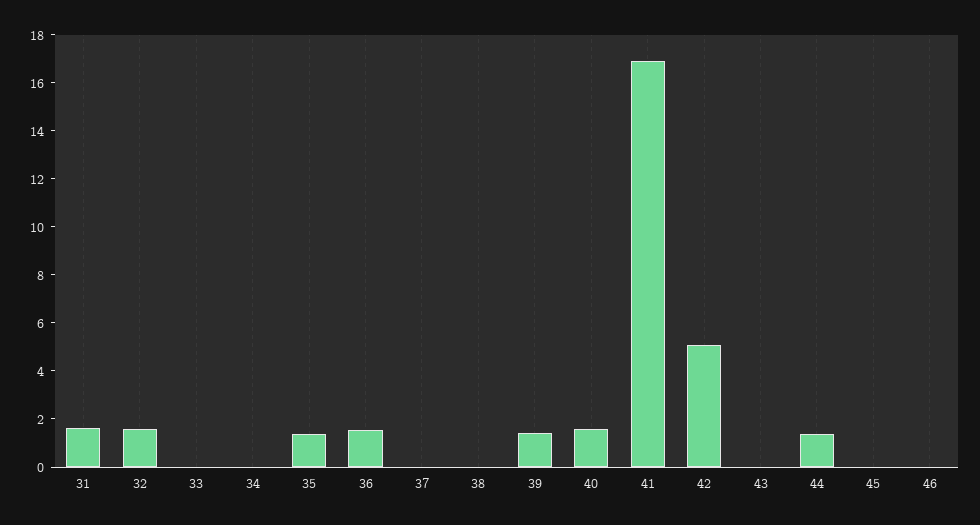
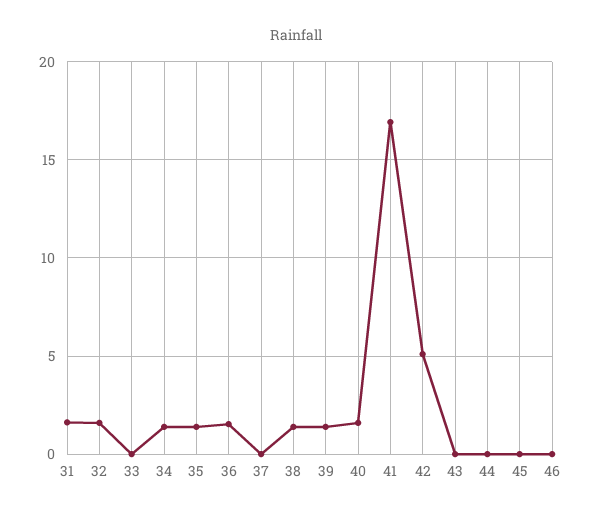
34: 0 -> 1.5
38: 0 -> 1.5
44: 1.5 -> 0

